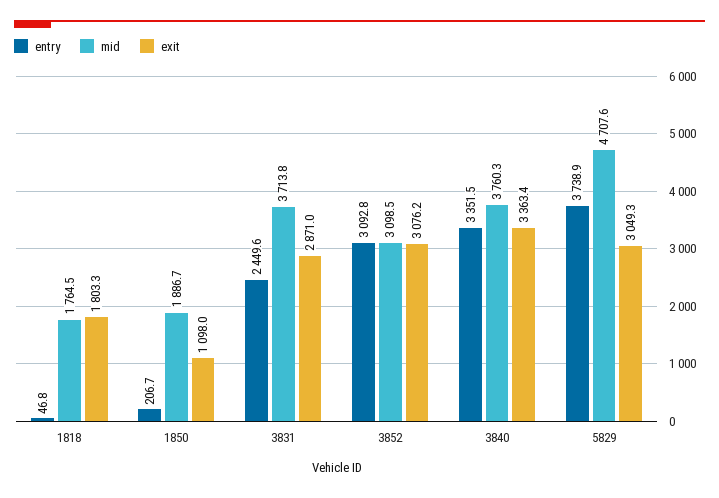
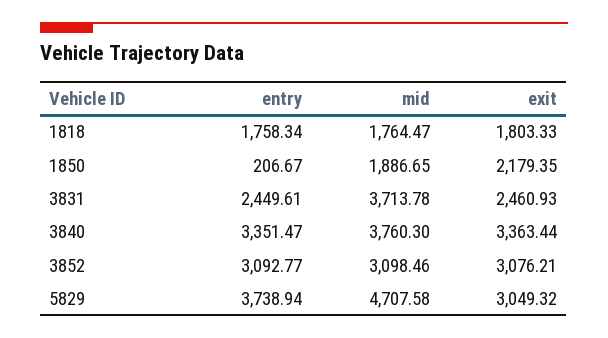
entry, 1818: 46.8 -> 1758.34
exit, 1850: 1098 -> 2179.35
exit, 3831: 2871 -> 2460.93

